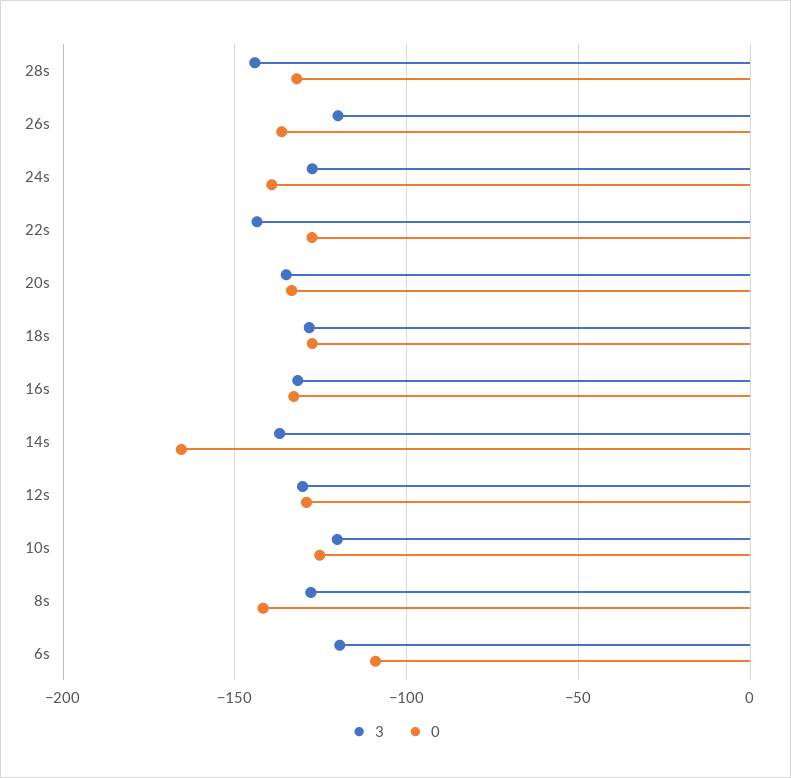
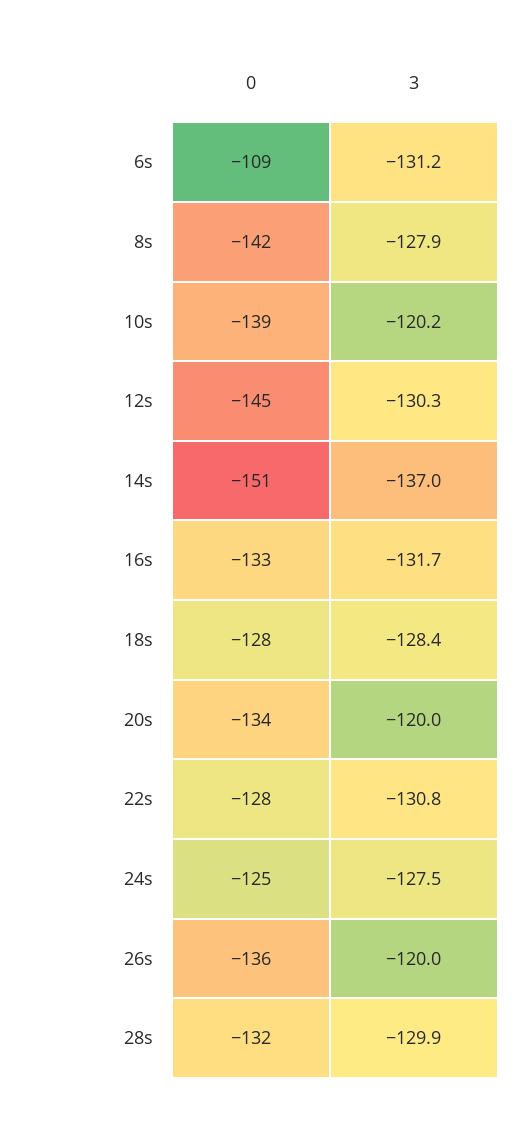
3, 28s: -145 -> -129.9
0, 24s: -140 -> -125
3, 22s: -145 -> -130.8
3, 20s: -135 -> -120
0, 14s: -165 -> -151
0, 12s: -130 -> -145
0, 10s: -125 -> -139
3, 6s: -120 -> -131.2

